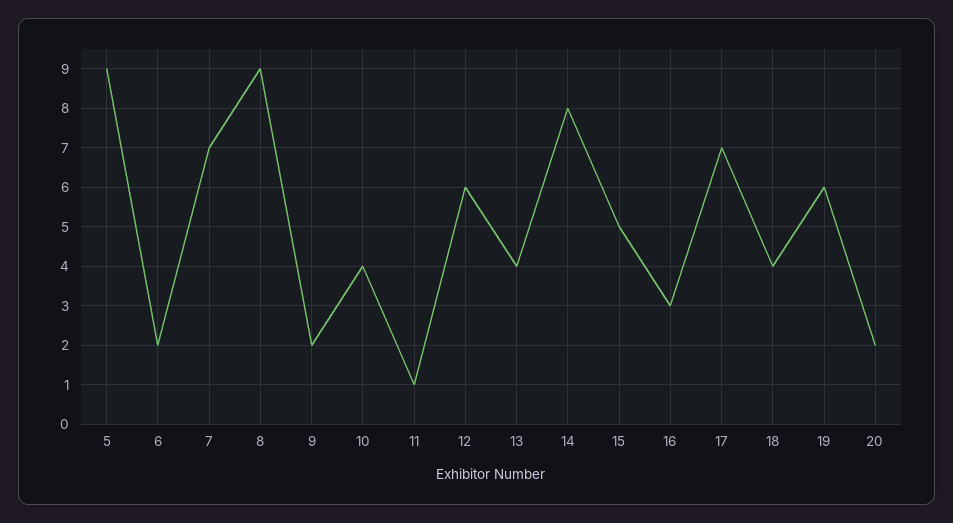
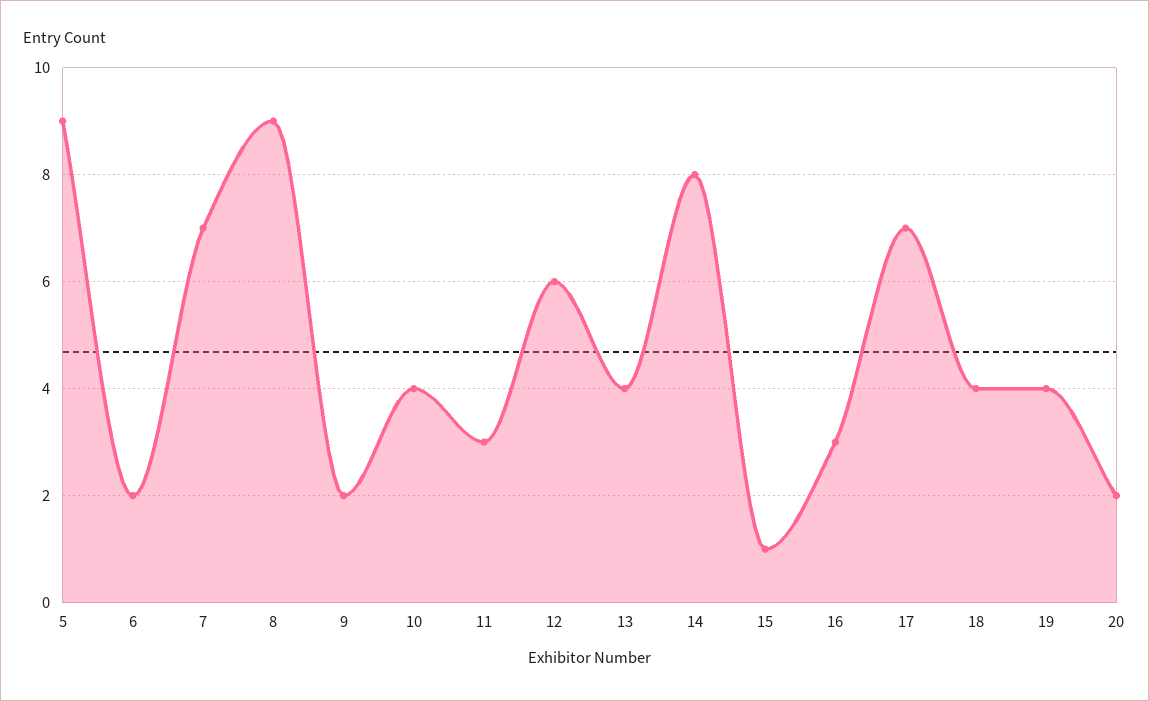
11: 1 -> 3
15: 5 -> 1
19: 6 -> 4

